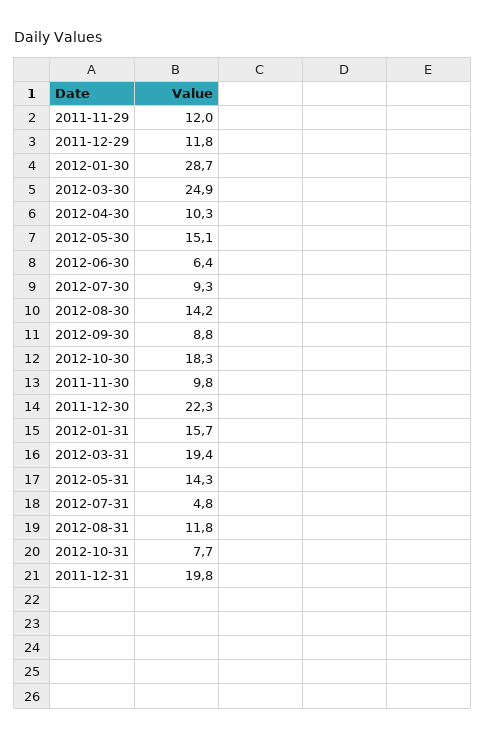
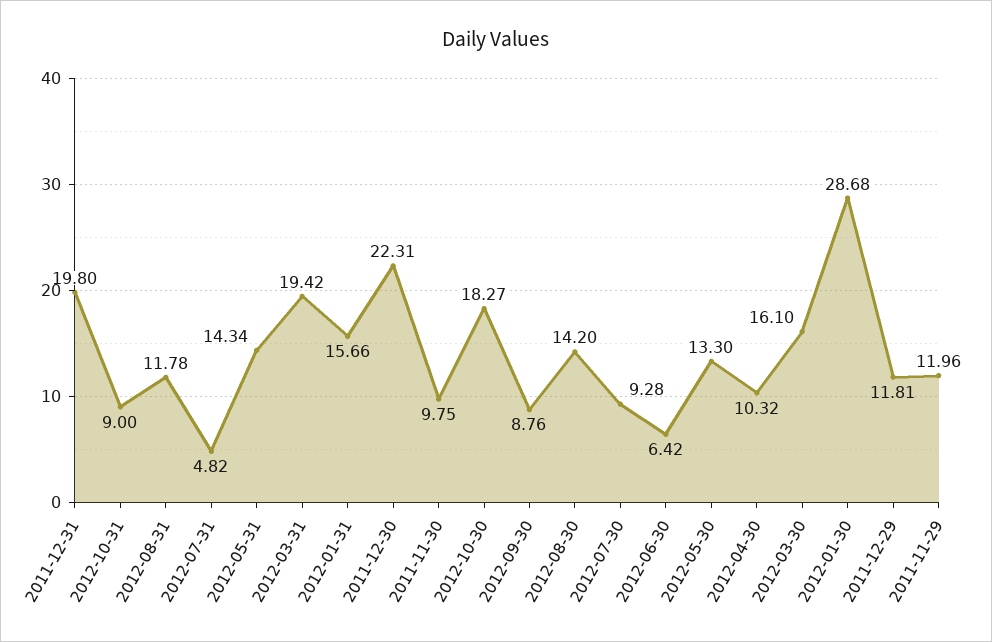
2012-03-30: 24.9 -> 16.1
2012-05-30: 15.1 -> 13.3
2012-10-31: 7.7 -> 9

